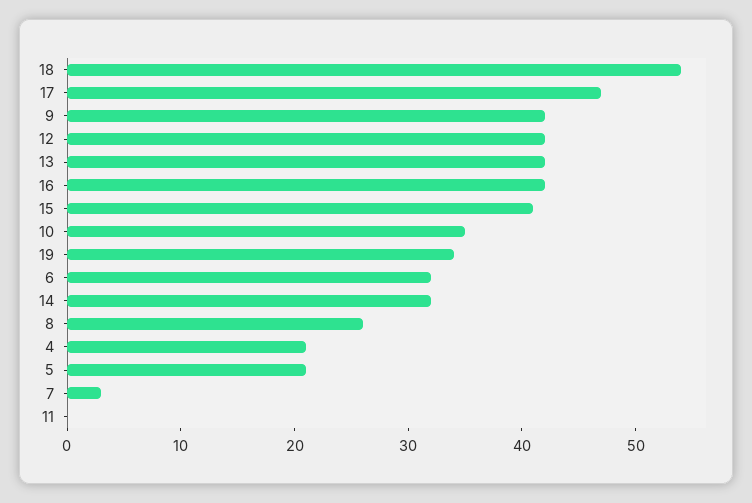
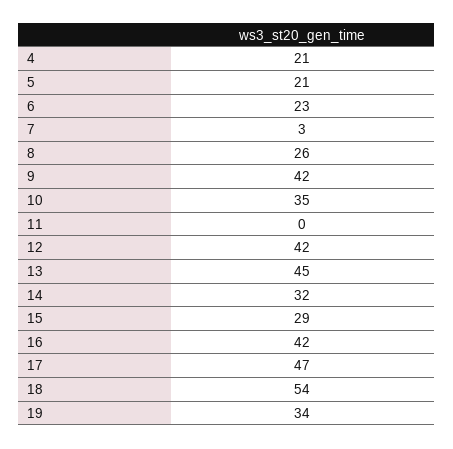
13: 42 -> 45
15: 41 -> 29
6: 32 -> 23

